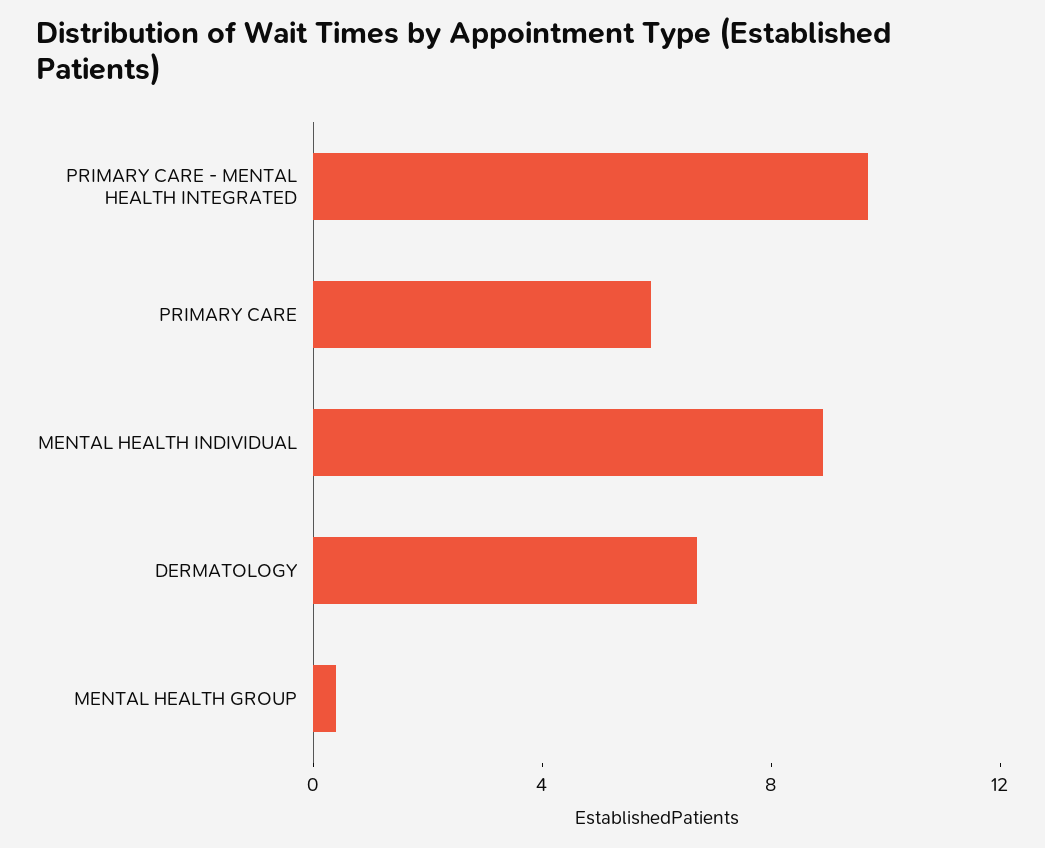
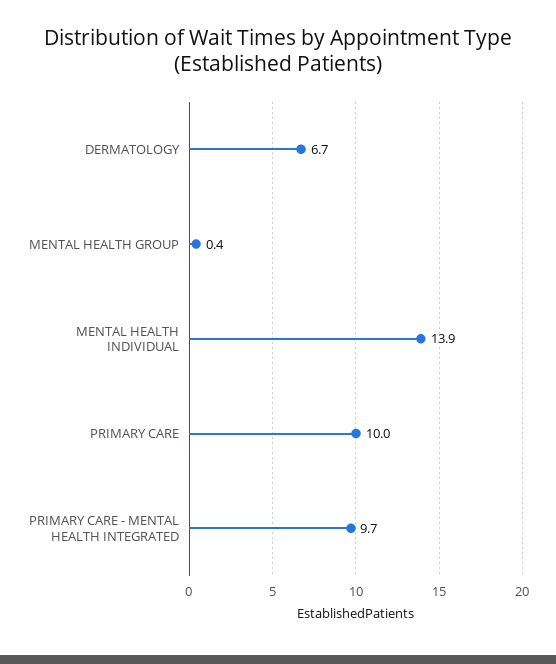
PRIMARY CARE: 6 -> 10
MENTAL HEALTH INDIVIDUAL: 9 -> 13.9

